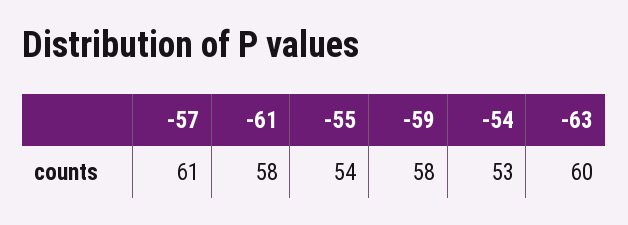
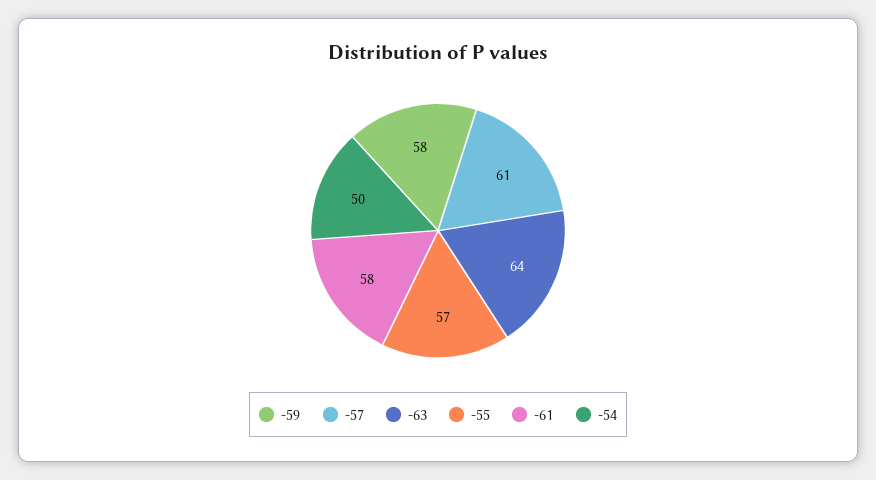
-55: 54 -> 57
-54: 53 -> 50
-63: 60 -> 64

